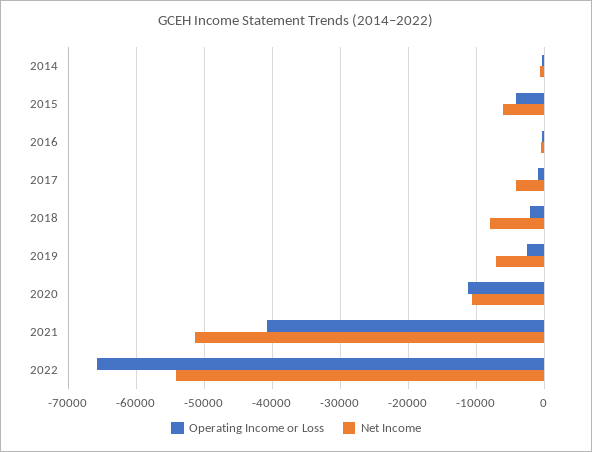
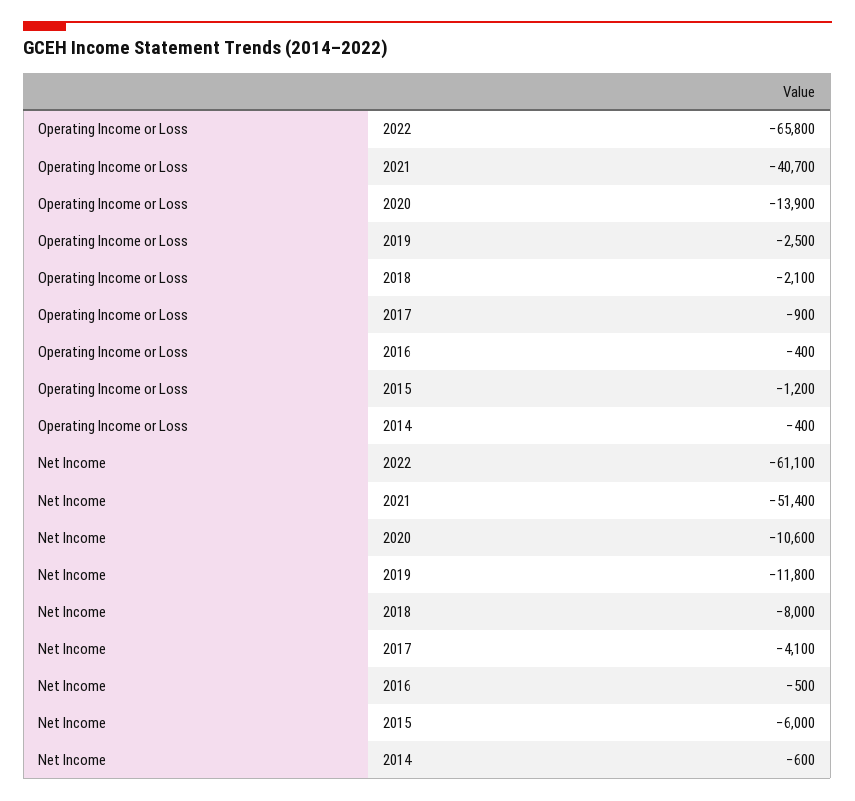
Operating Income or Loss, 2015: -4000 -> -1200
Net Income, 2019: -7000 -> -11800
Operating Income or Loss, 2020: -11000 -> -13900
Net Income, 2022: -54000 -> -61100

